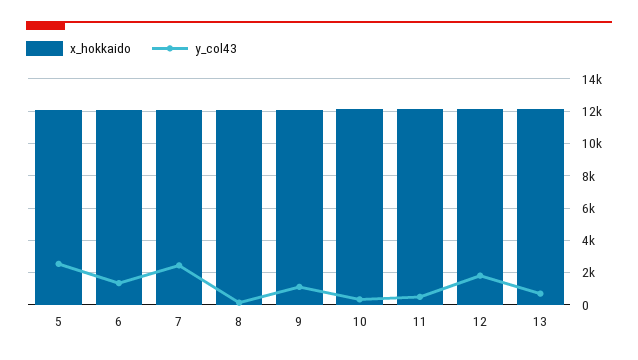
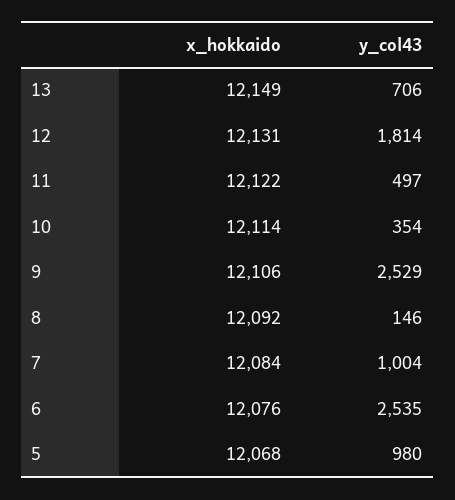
y_col43, 5: 2500 -> 980
y_col43, 6: 1500 -> 2535
y_col43, 7: 2500 -> 1004
y_col43, 9: 1000 -> 2529

